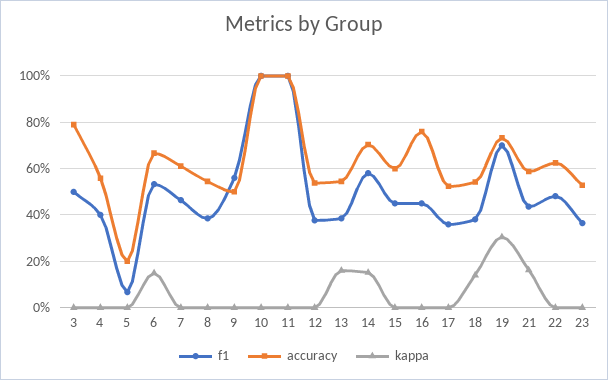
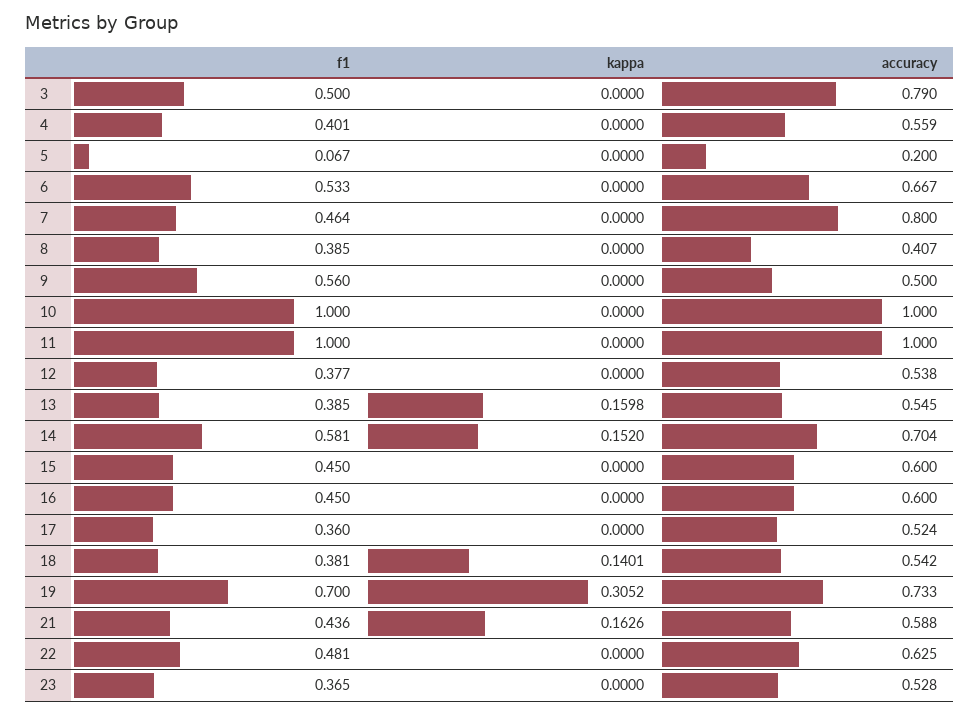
kappa, 6: 0.15 -> 0
accuracy, 7: 0.6 -> 0.8
accuracy, 8: 0.55 -> 0.407
accuracy, 16: 0.75 -> 0.6

